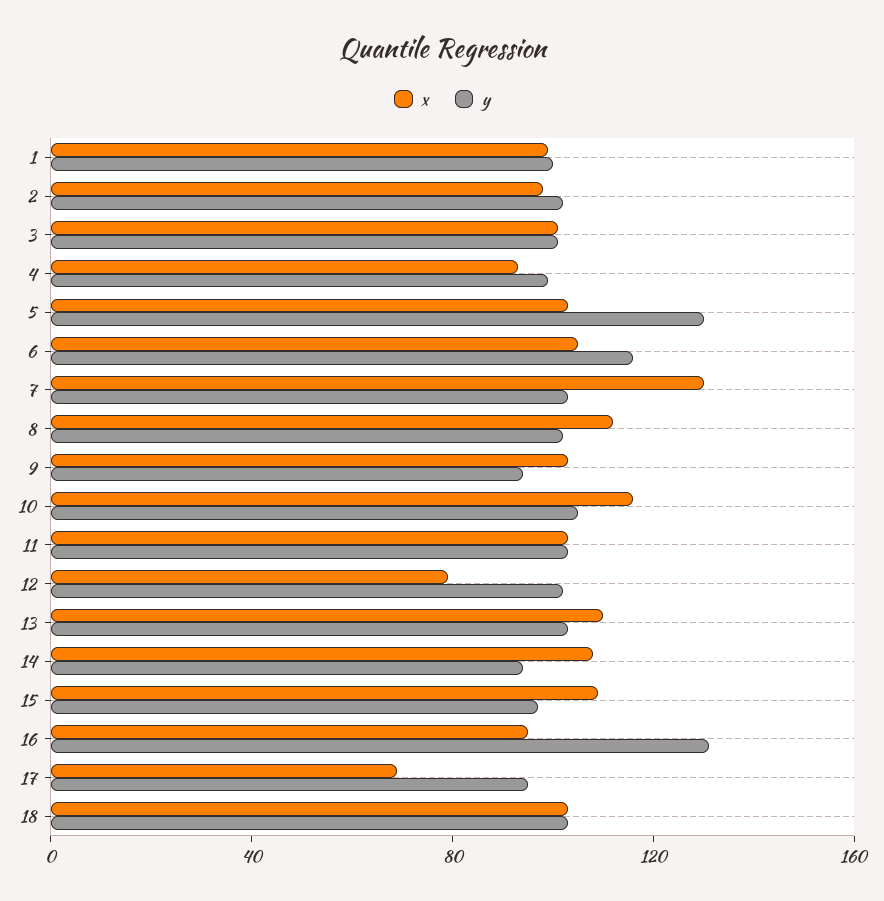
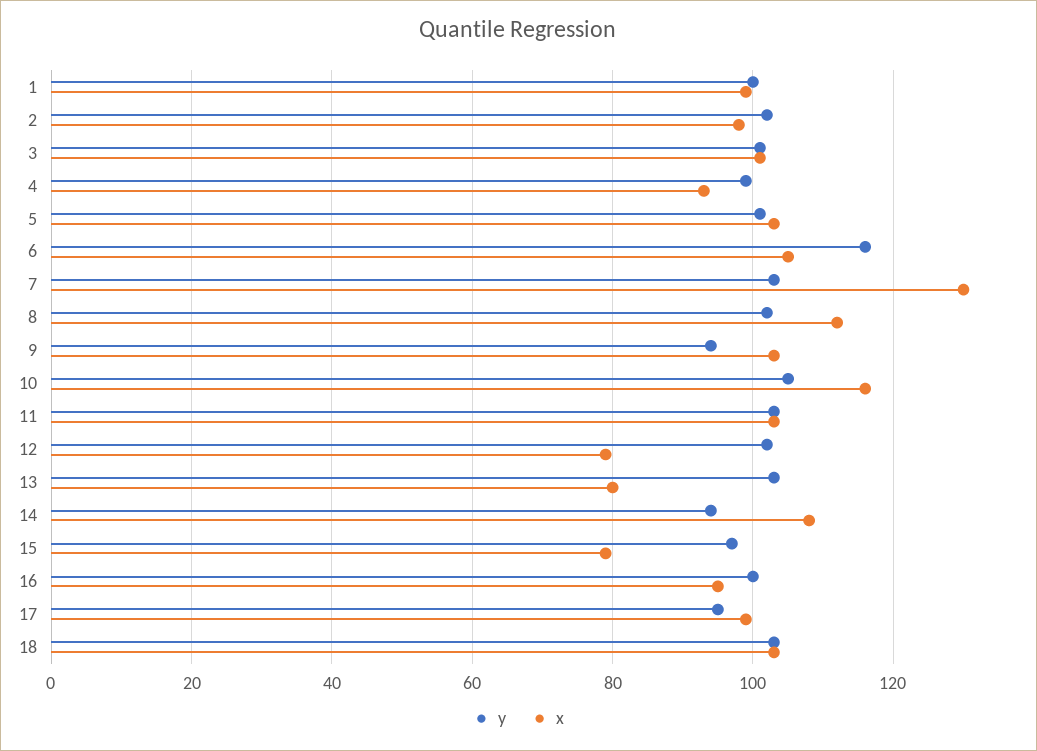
y, 5: 130 -> 100
x, 13: 110 -> 80
x, 15: 110 -> 80
y, 16: 130 -> 100
x, 17: 70 -> 100

